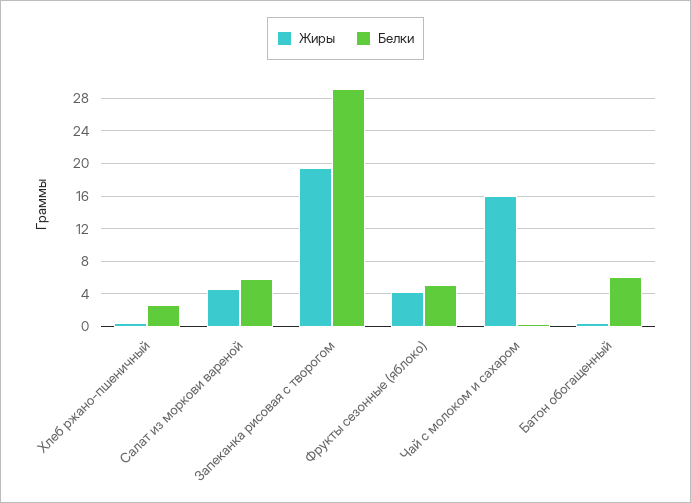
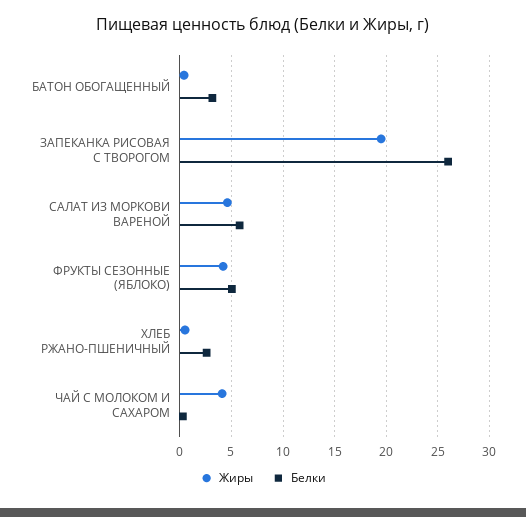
Белки, Запеканка рисовая с творогом: 29 -> 26
Жиры, Чай с молоком и сахаром: 16 -> 4
Белки, Батон обогащенный: 6 -> 3

